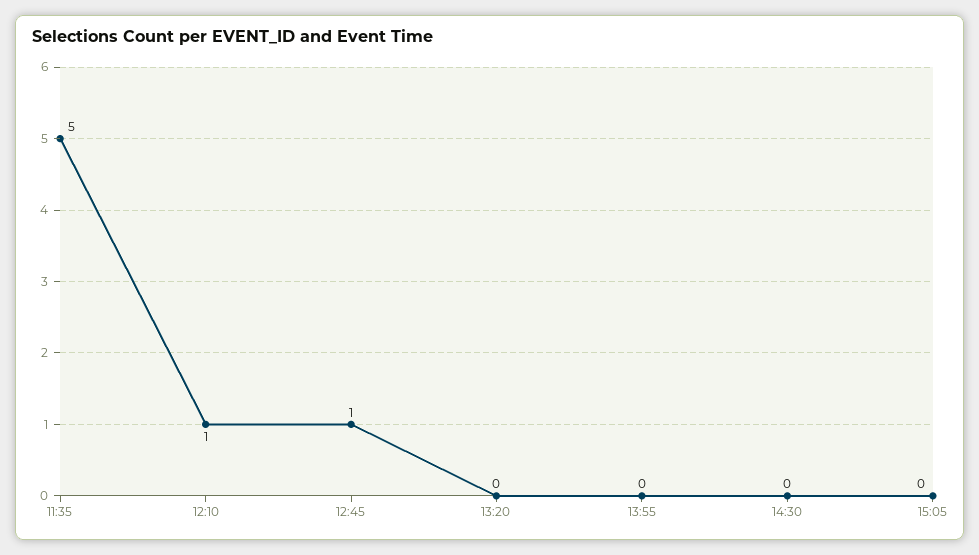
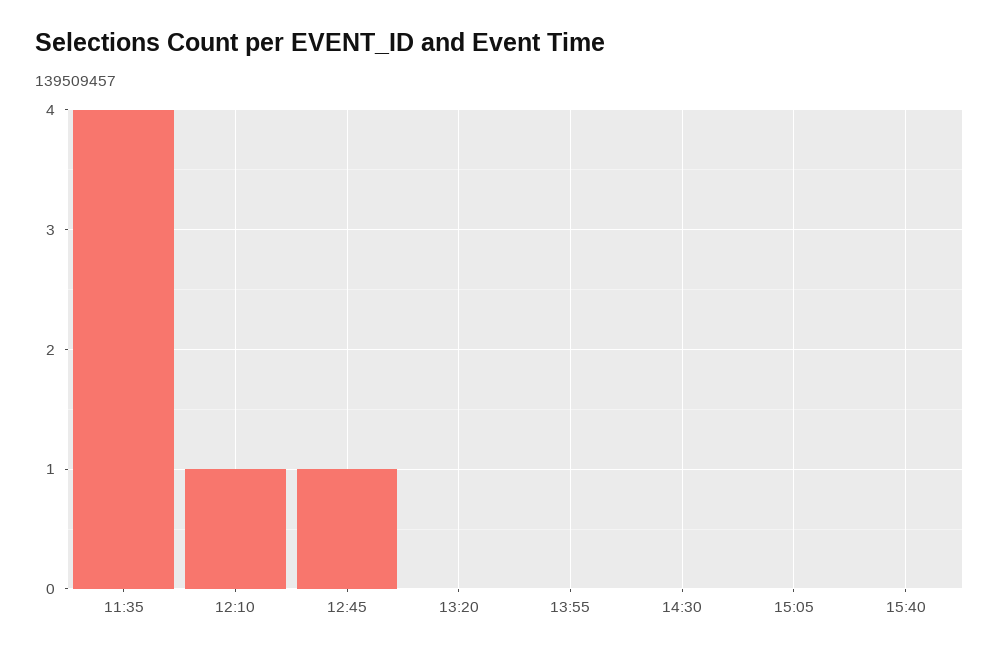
11:35: 5 -> 4
15:40: none -> 0

